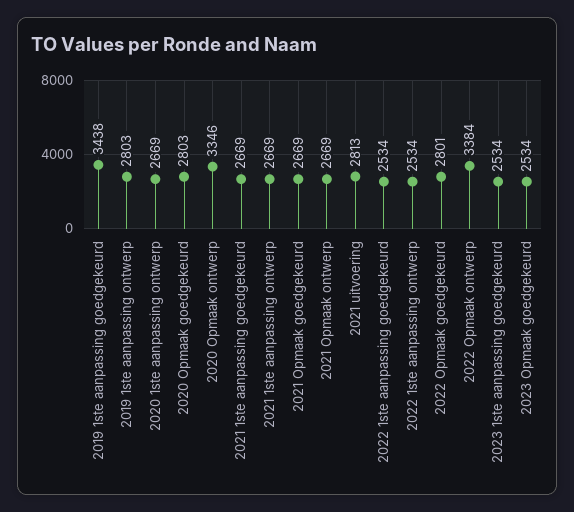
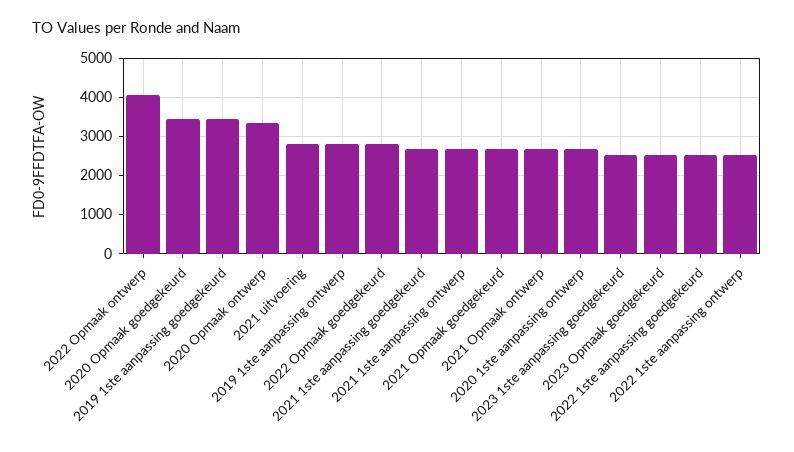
2020 Opmaak goedgekeurd: 2803 -> 3400
2022 Opmaak ontwerp: 3384 -> 4000

